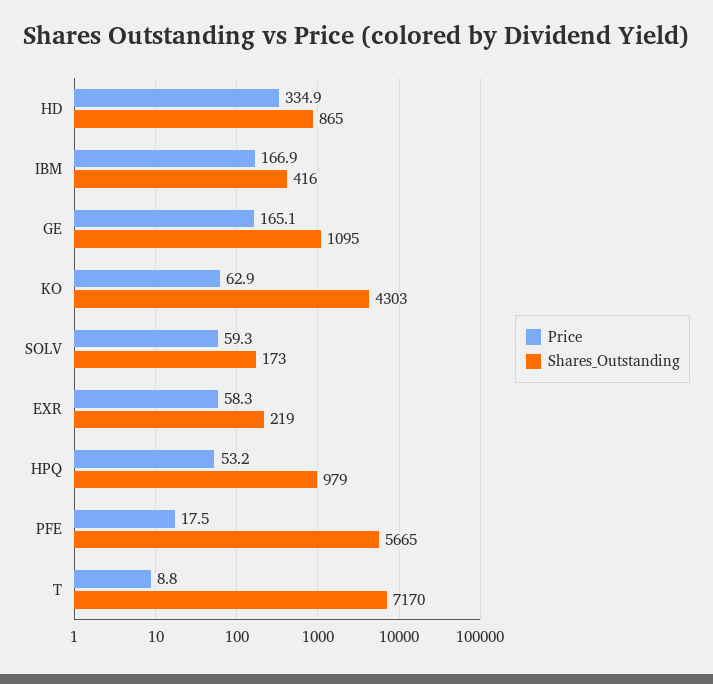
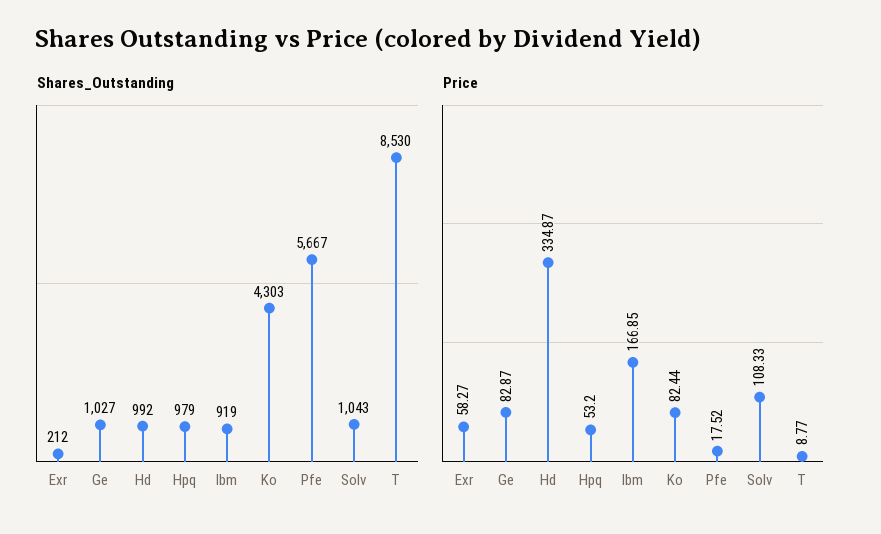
Shares_Outstanding, HD: 865 -> 992
Shares_Outstanding, IBM: 416 -> 919
Price, GE: 165.1 -> 82.87
Shares_Outstanding, GE: 1095 -> 1027
Price, KO: 62.9 -> 82.44
Price, SOLV: 59.3 -> 108.33
Shares_Outstanding, SOLV: 173 -> 1043
Shares_Outstanding, EXR: 219 -> 212
Shares_Outstanding, PFE: 5665 -> 5667
Shares_Outstanding, T: 7170 -> 8530

